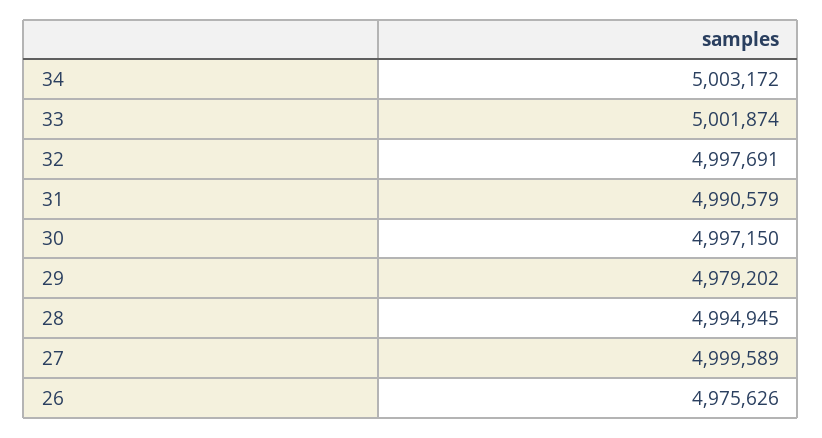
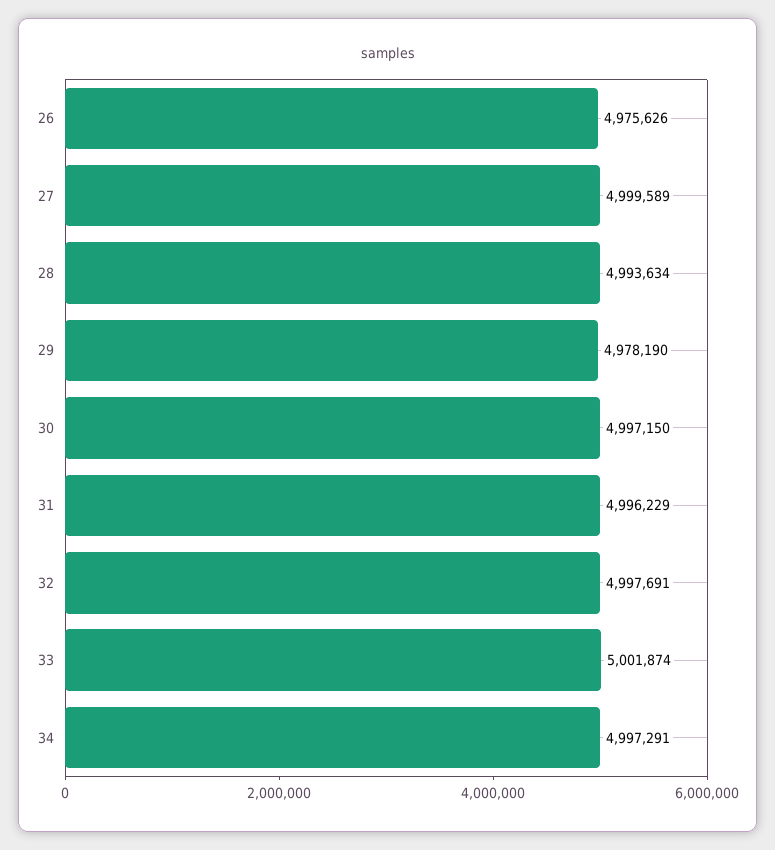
34: 5003172 -> 4997291
31: 4990579 -> 4996229
29: 4979202 -> 4978190
28: 4994945 -> 4993634

